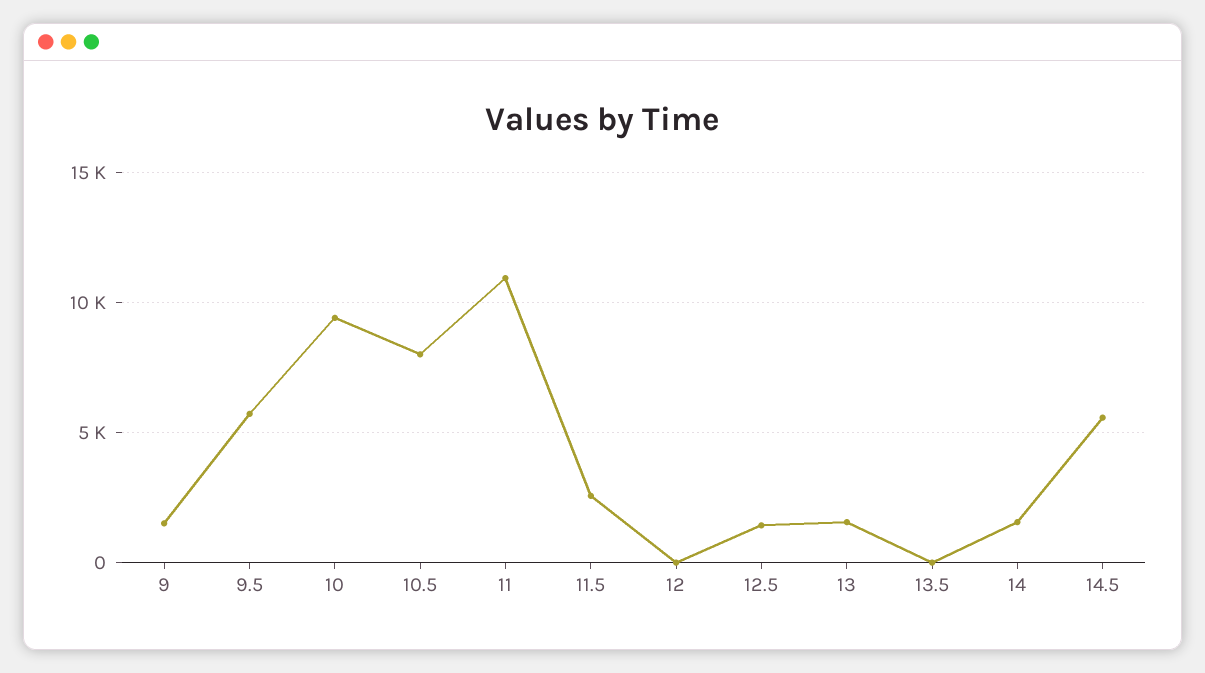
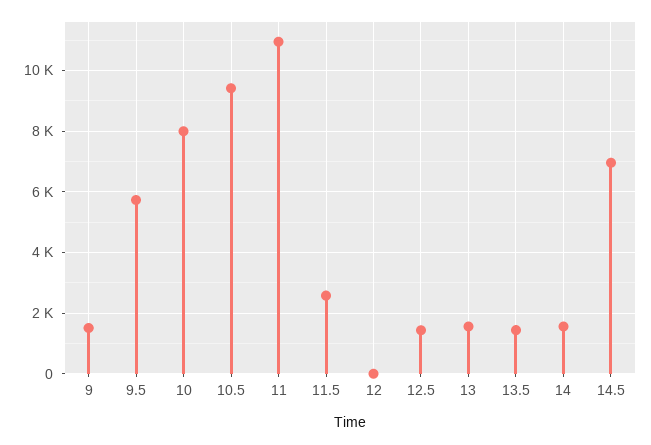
10: 9500 -> 8000
10.5: 8000 -> 9400
13.5: 0 -> 1400
14.5: 5500 -> 7000

